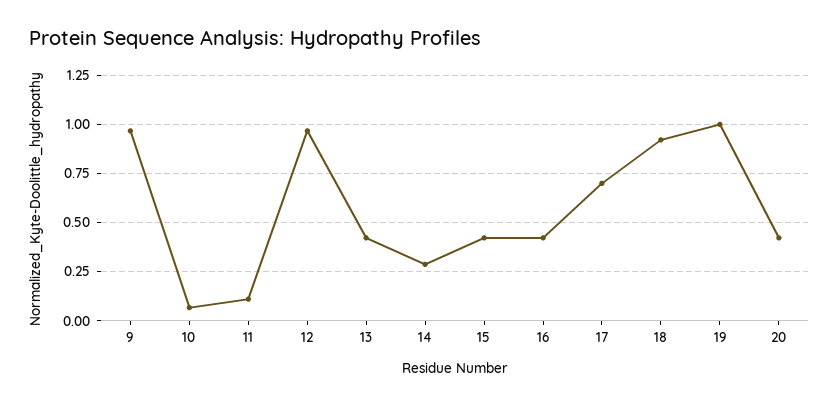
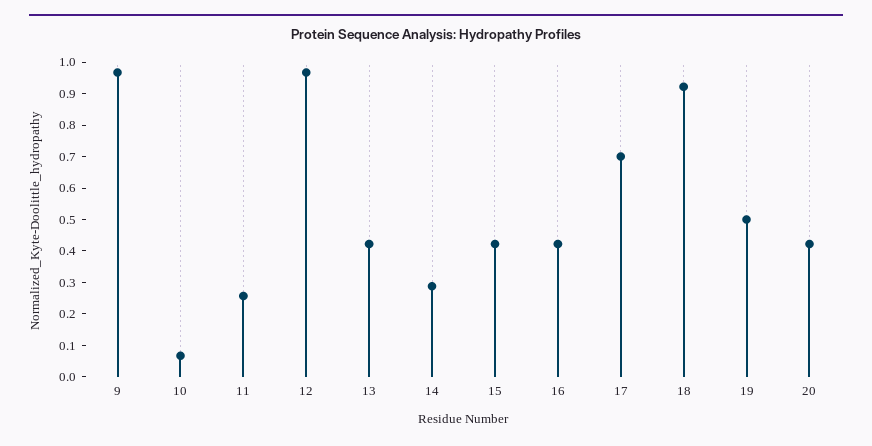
11: 0.1 -> 0.25
19: 1 -> 0.5

